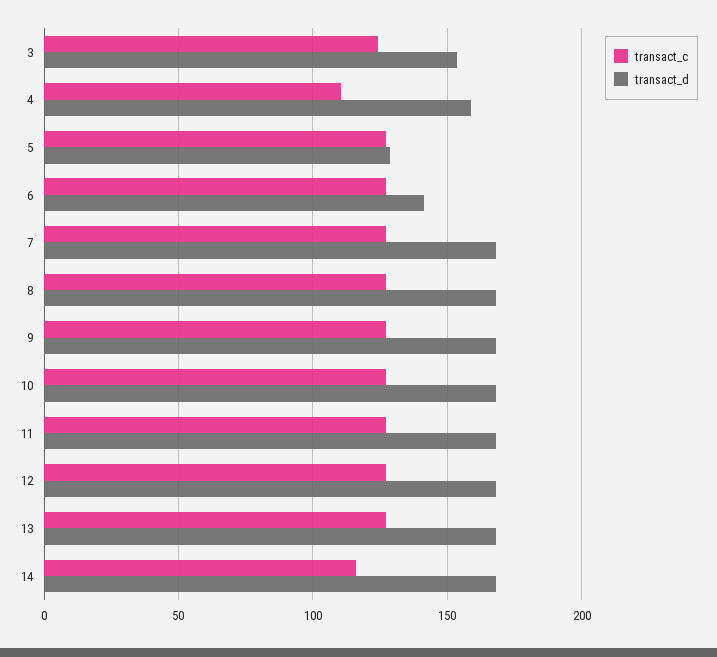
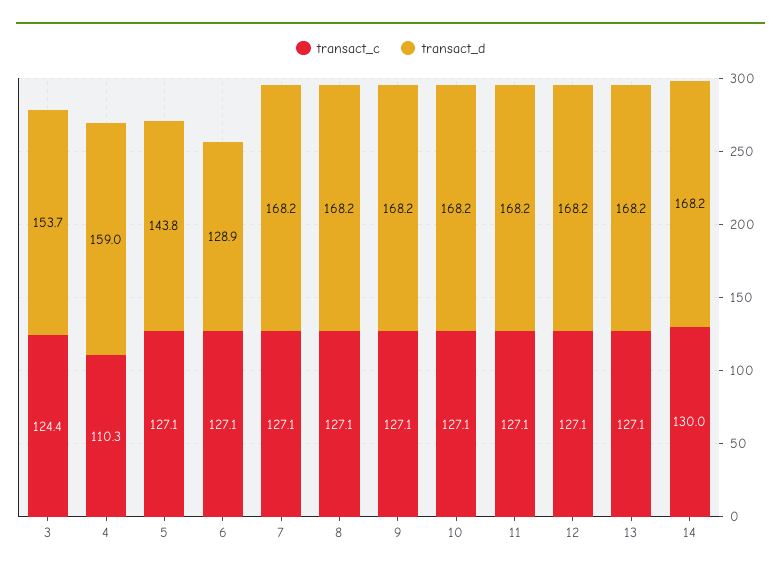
transact_d, 5: 130 -> 143.8
transact_d, 6: 140 -> 128.9
transact_c, 14: 115 -> 130

